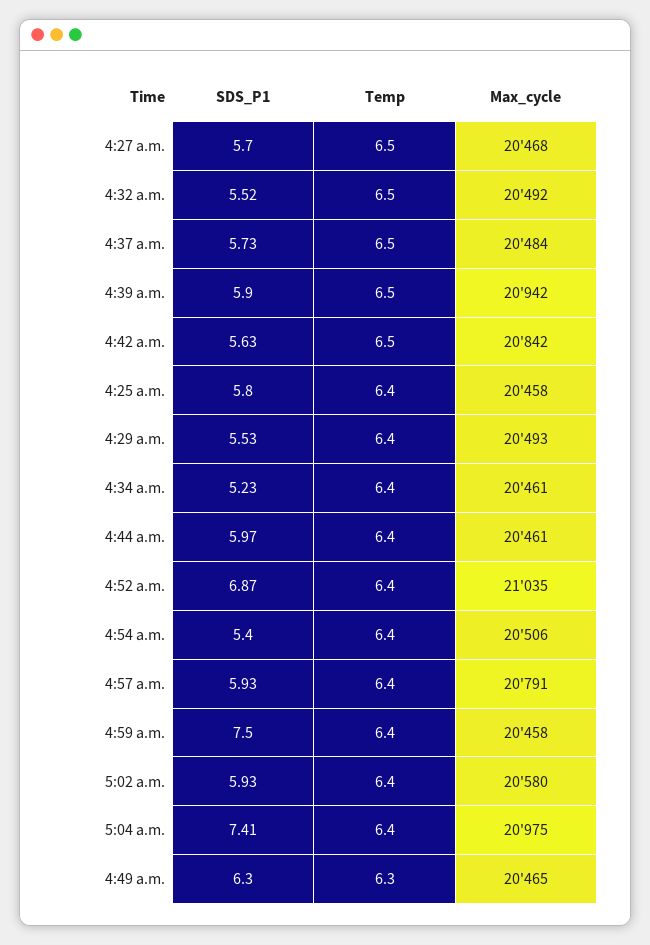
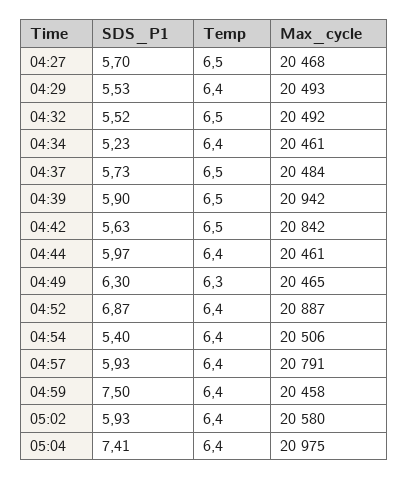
SDS_P1, 4:25 a.m.: 5.8 -> none
Temp, 4:25 a.m.: 6.4 -> none
Max_cycle, 4:25 a.m.: 20458 -> none
Max_cycle, 4:52 a.m.: 21035 -> 20887

